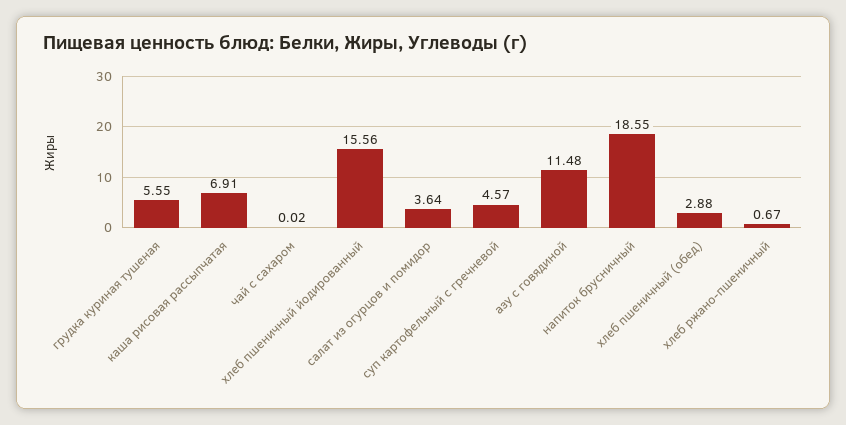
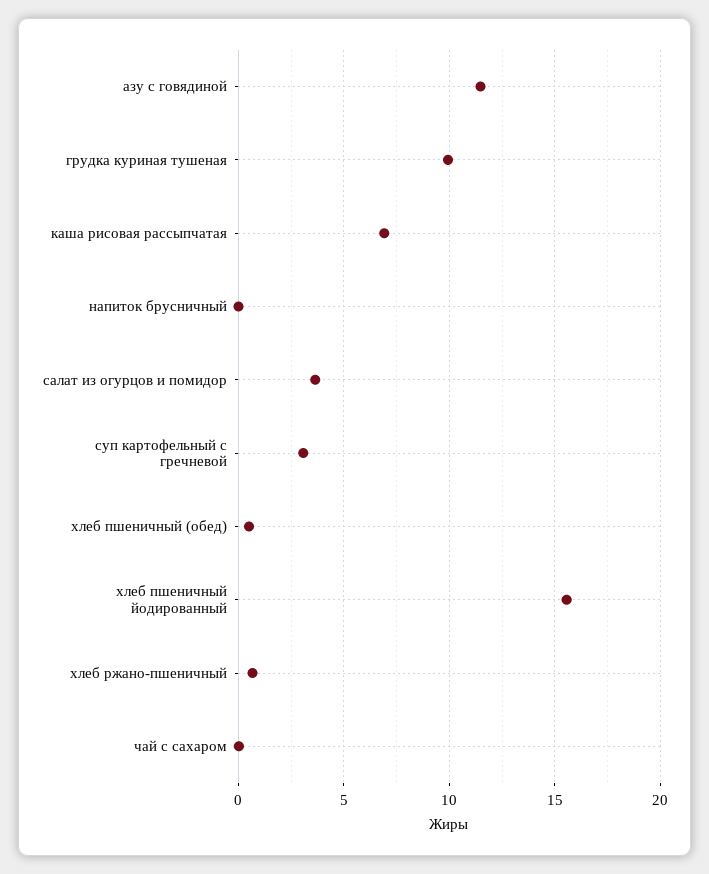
грудка куриная тушеная: 5.55 -> 10
суп картофельный с гречневой: 4.57 -> 3
напиток брусничный: 18.55 -> 0
хлеб пшеничный (обед): 2.88 -> 0.5

